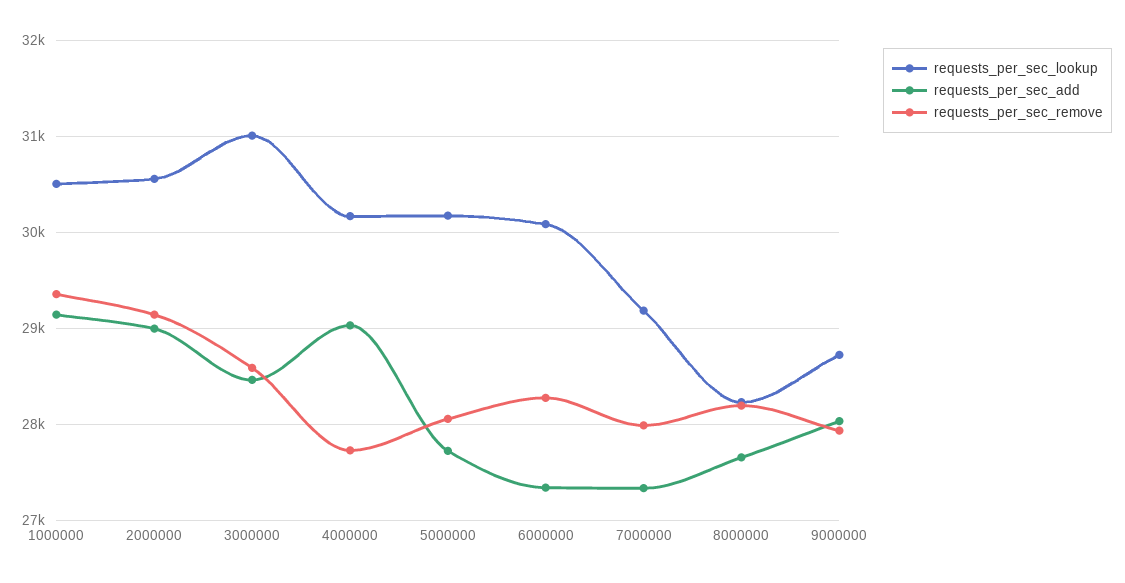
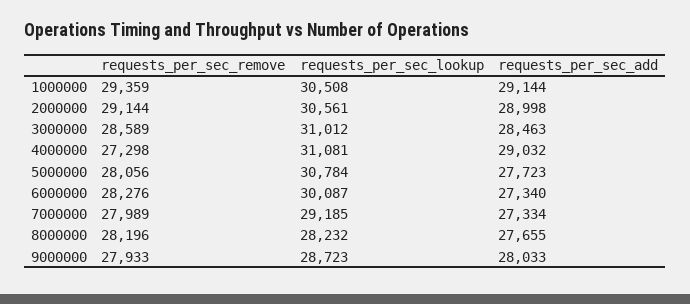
requests_per_sec_lookup, 4000000: 30200 -> 31081
requests_per_sec_remove, 4000000: 27700 -> 27298
requests_per_sec_lookup, 5000000: 30200 -> 30784

